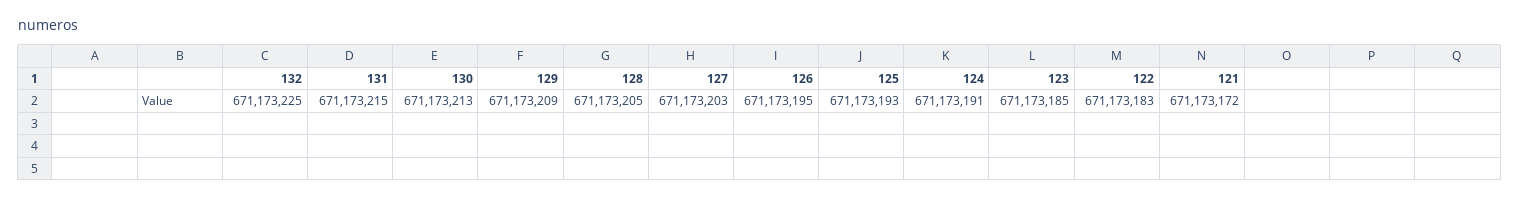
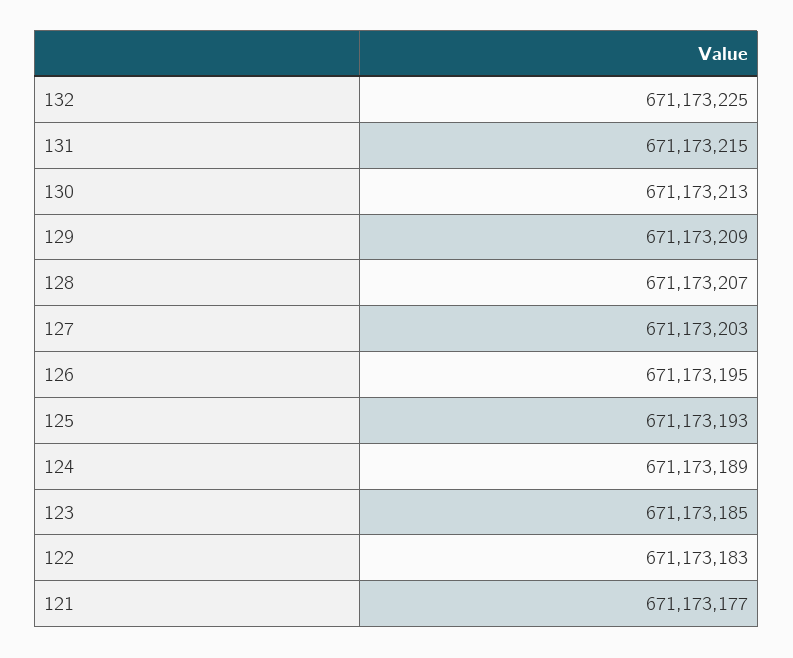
128: 671173205 -> 671173207
124: 671173191 -> 671173189
121: 671173172 -> 671173177

